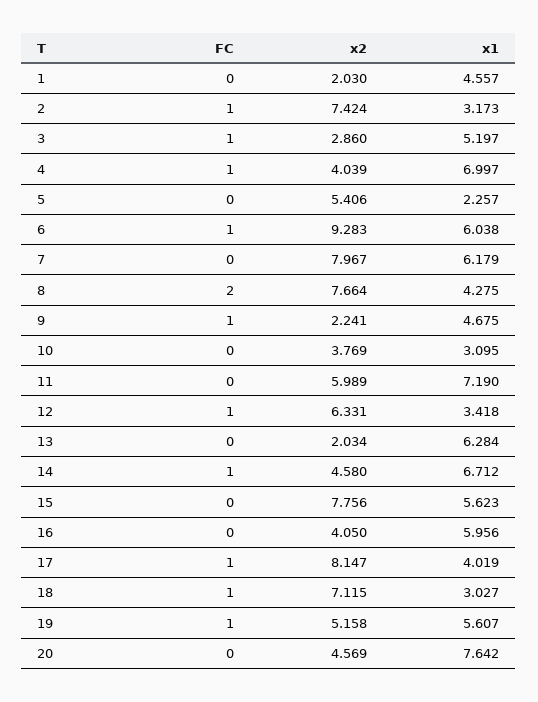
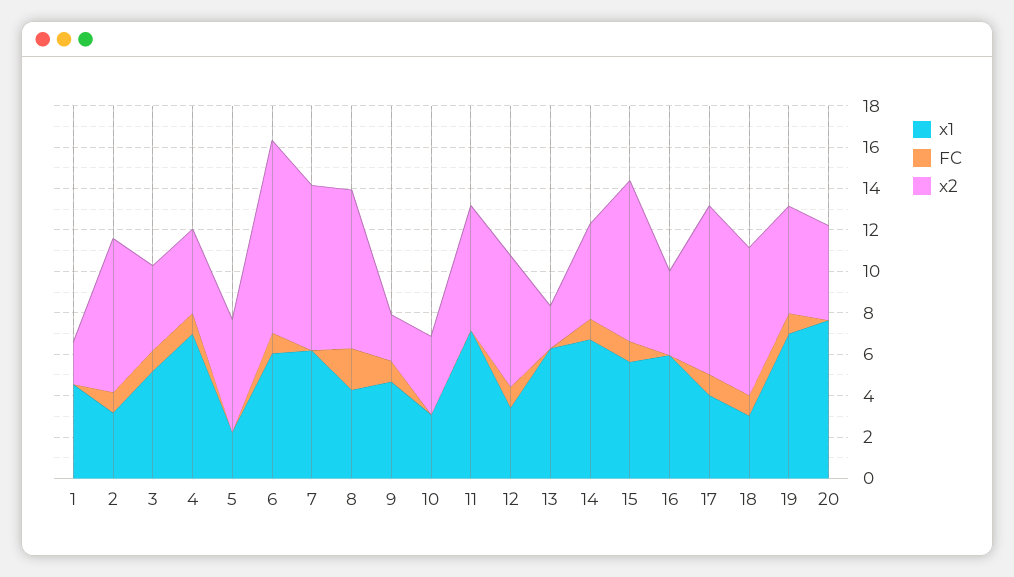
x2, 3: 2.86 -> 4
FC, 15: 0 -> 1
x1, 19: 5.607 -> 7

